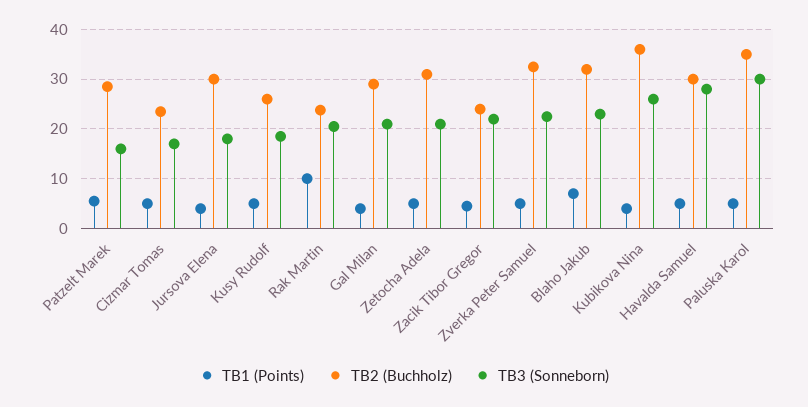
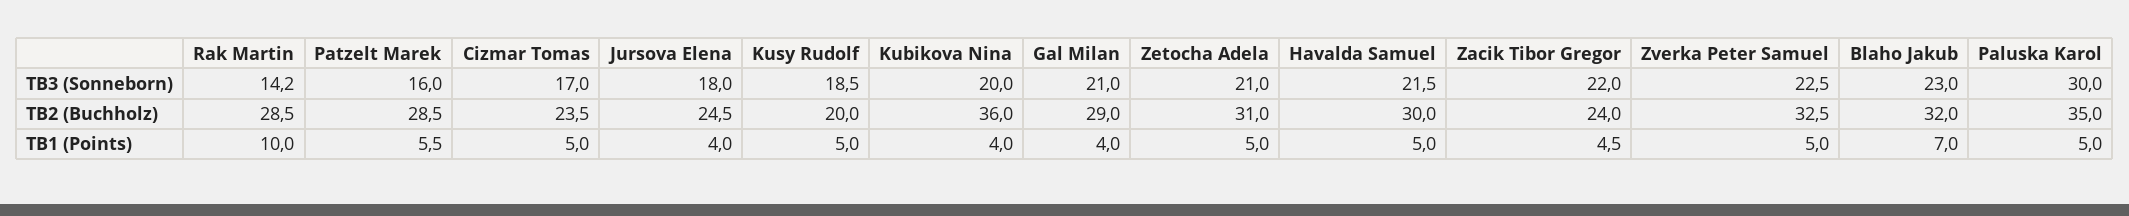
TB2 (Buchholz), Jursova Elena: 30 -> 24.5
TB2 (Buchholz), Kusy Rudolf: 26 -> 20
TB2 (Buchholz), Rak Martin: 24 -> 28.5
TB3 (Sonneborn), Rak Martin: 20 -> 14.2
TB3 (Sonneborn), Kubikova Nina: 26 -> 20
TB3 (Sonneborn), Havalda Samuel: 28 -> 21.5

